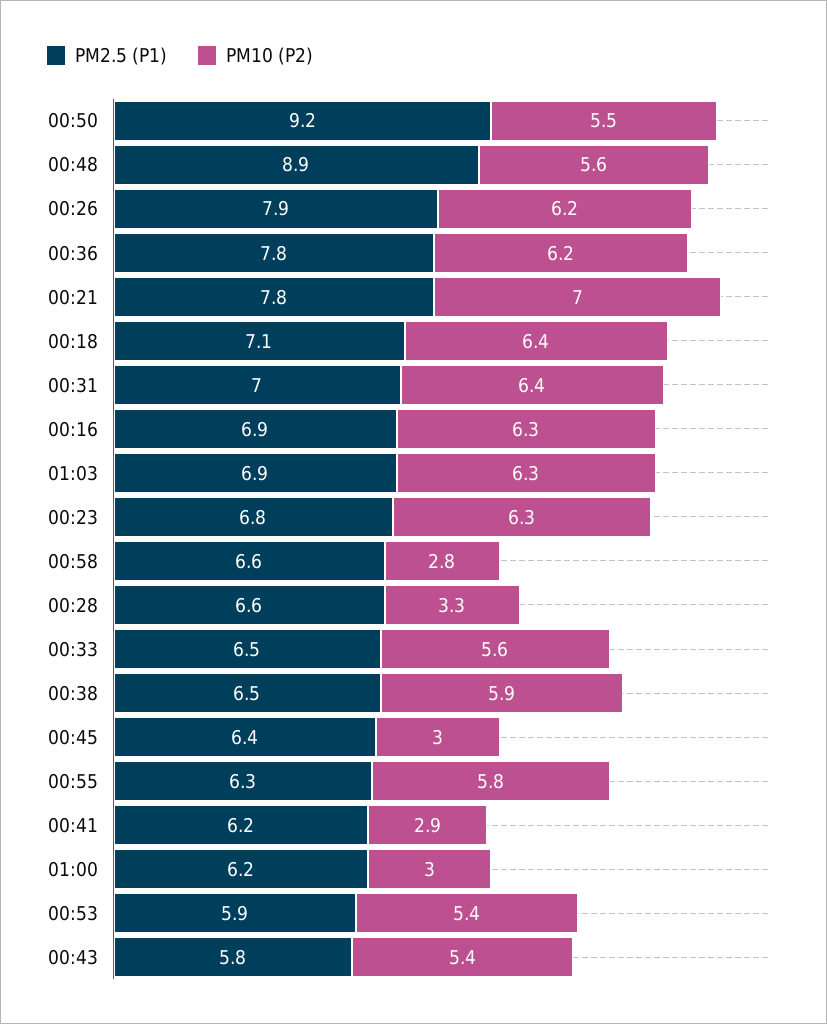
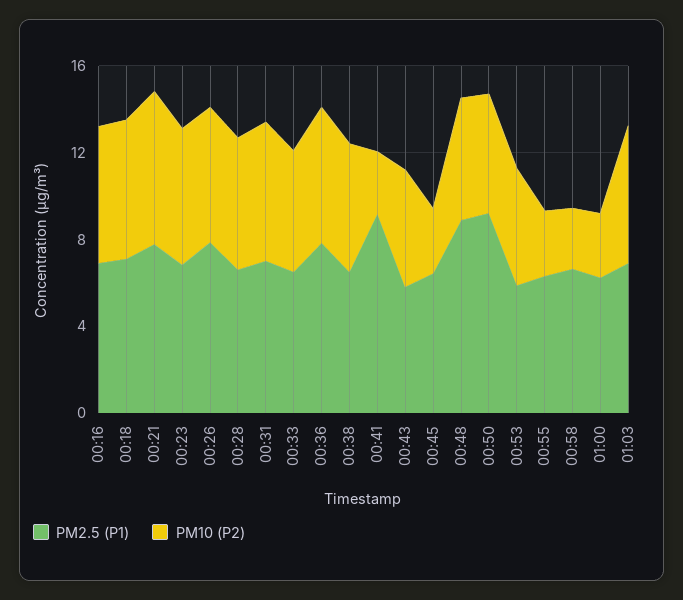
PM10 (P2), 00:28: 3.3 -> 6
PM10 (P2), 00:55: 5.8 -> 3
PM2.5 (P1), 00:41: 6.2 -> 9

